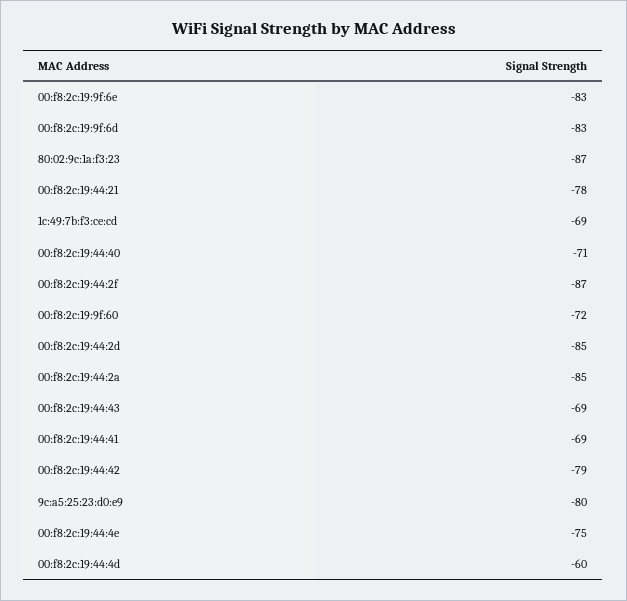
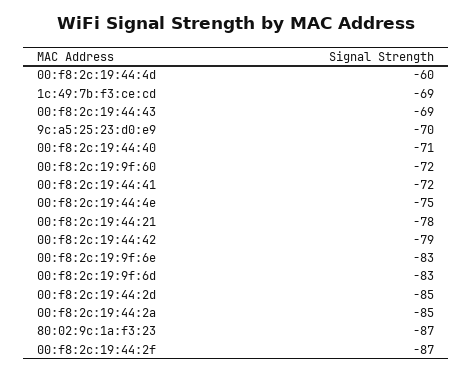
00:f8:2c:19:44:41: -69 -> -72
9c:a5:25:23:d0:e9: -80 -> -70

